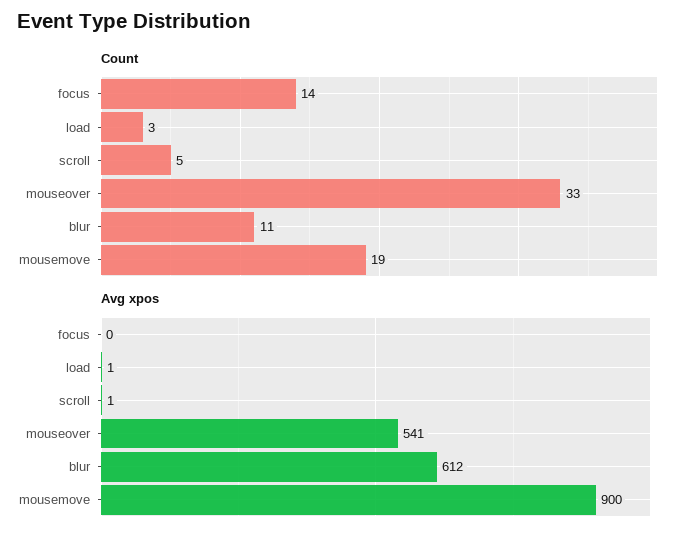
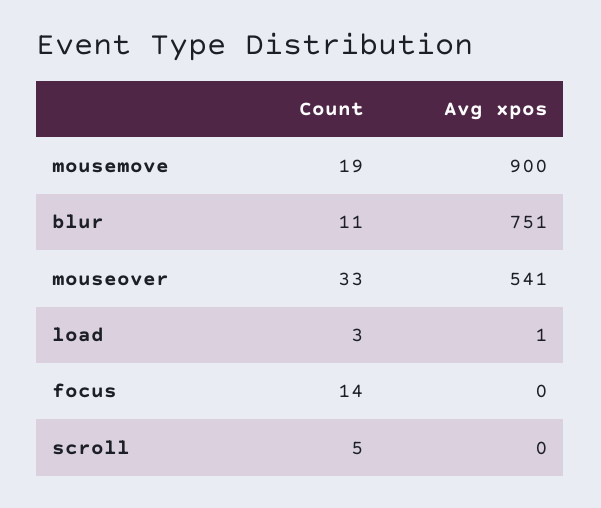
Avg xpos, scroll: 1 -> 0
Avg xpos, blur: 612 -> 751

